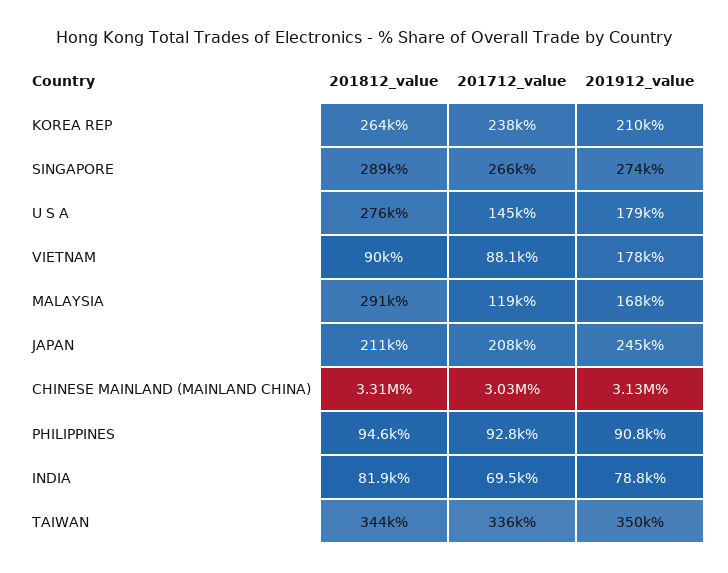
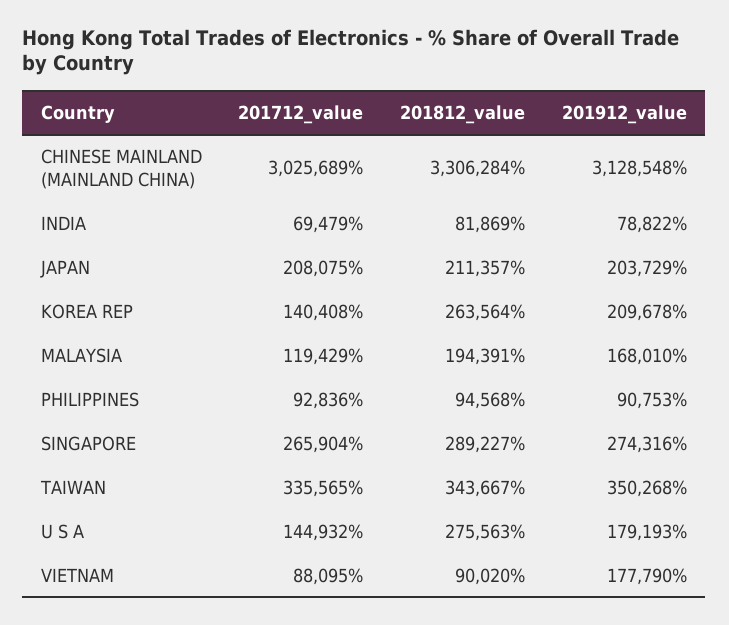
201712_value, KOREA REP: 238000 -> 140408
201812_value, MALAYSIA: 291000 -> 194391
201912_value, JAPAN: 245000 -> 203729

